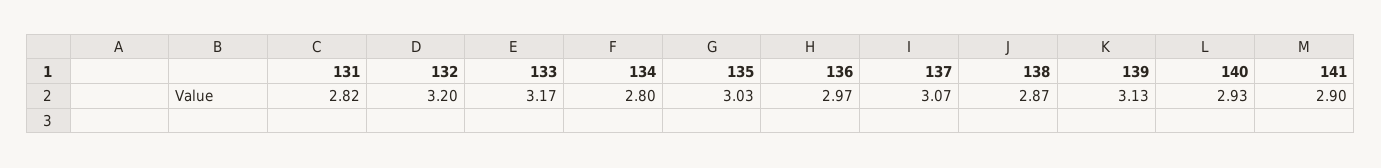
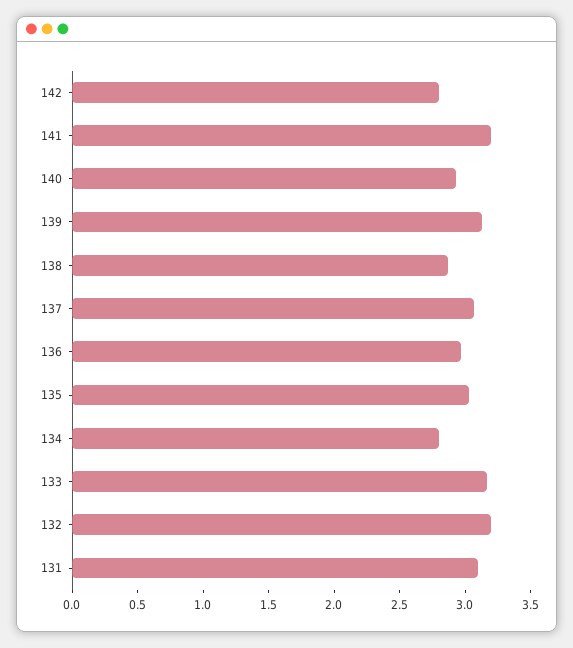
131: 2.82 -> 3.1
141: 2.9 -> 3.2
142: none -> 2.8

